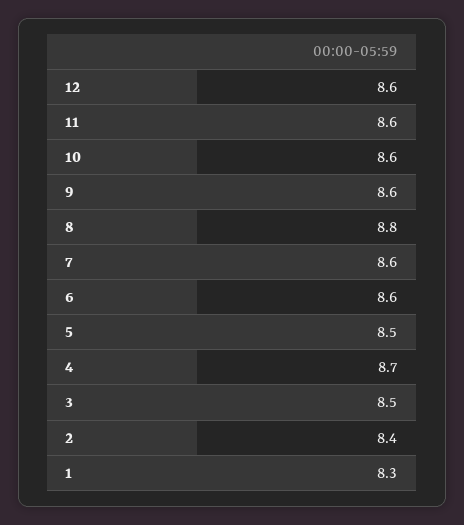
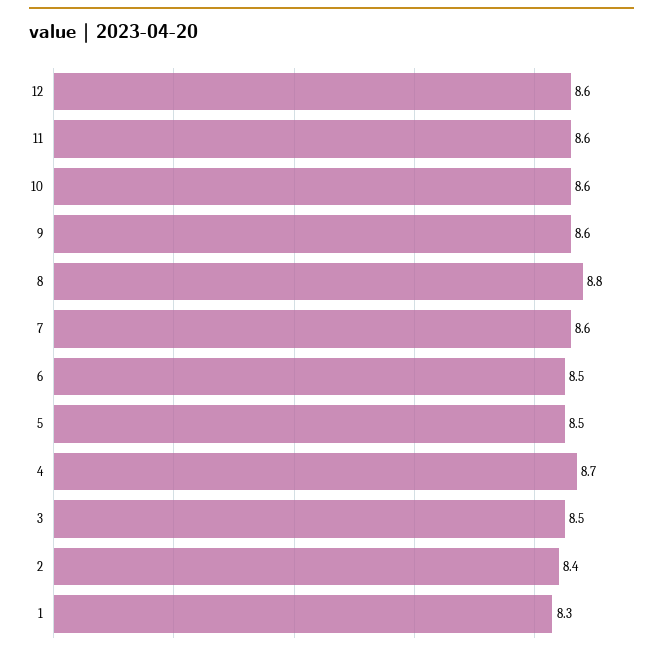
6: 8.6 -> 8.5

